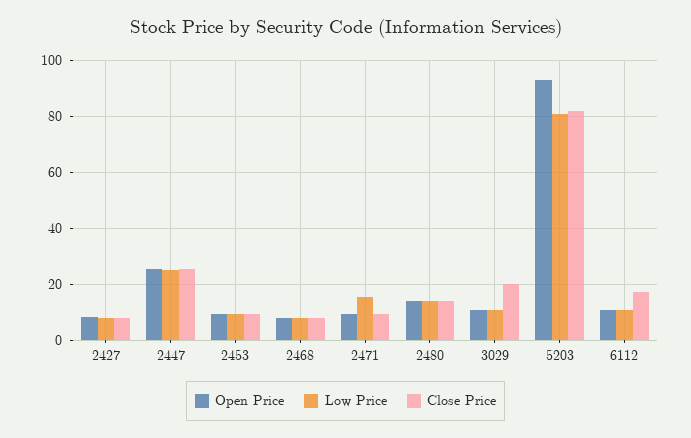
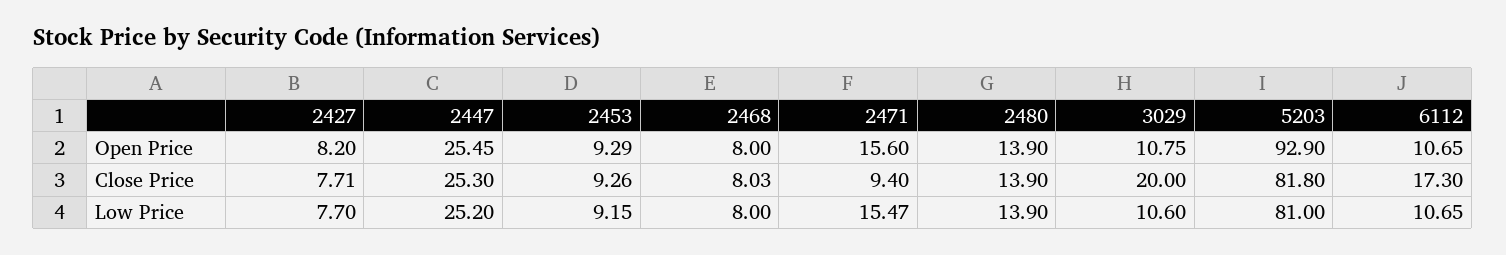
Open Price, 2471: 10 -> 15.6

